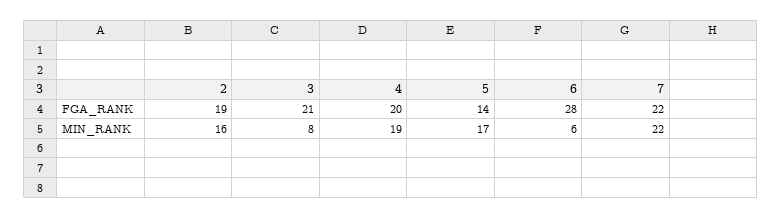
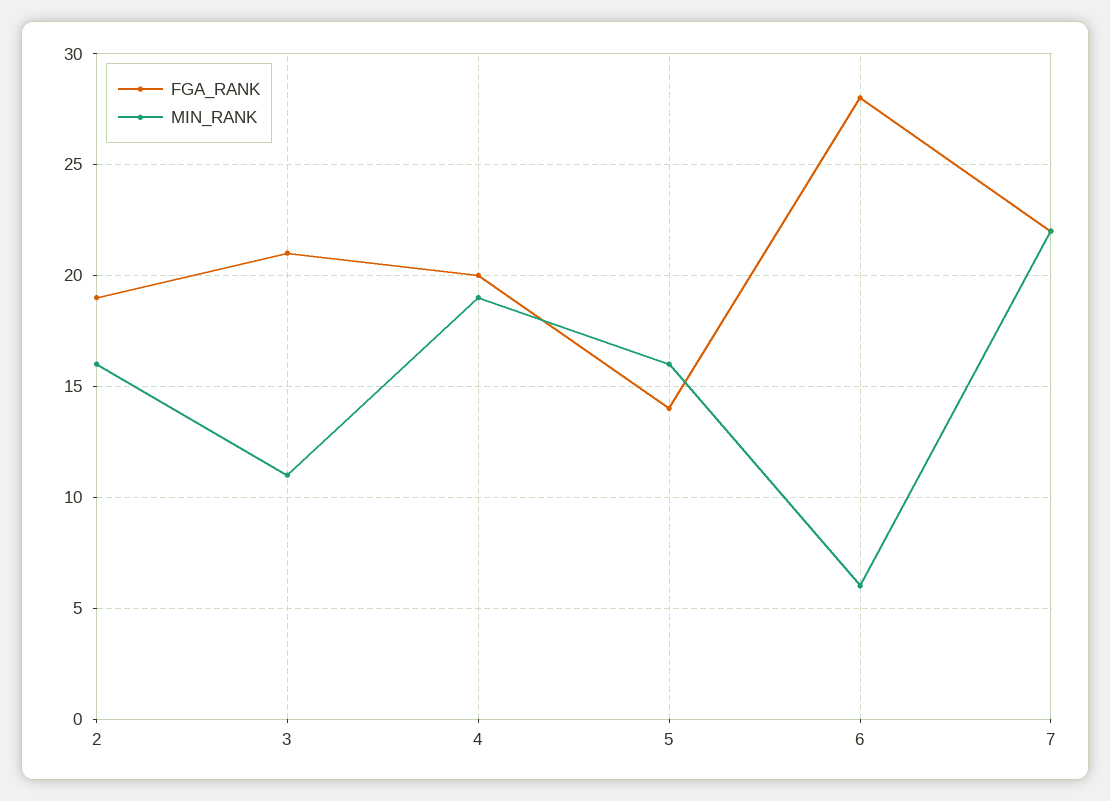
MIN_RANK, 3: 8 -> 11
MIN_RANK, 5: 17 -> 16

